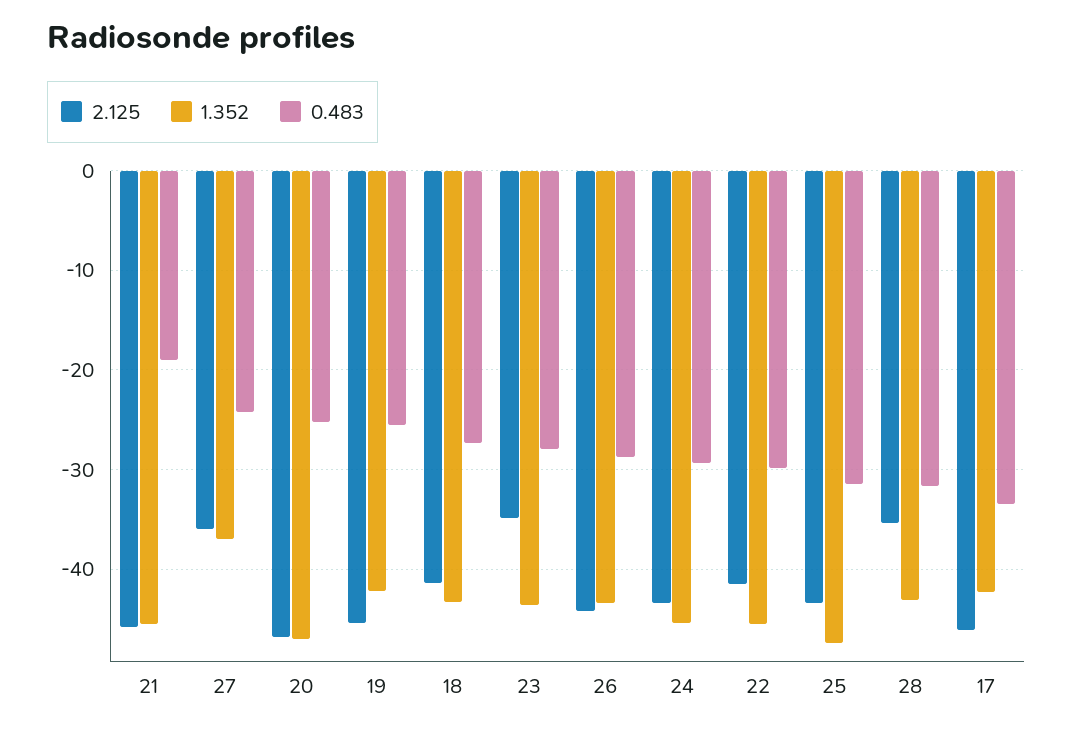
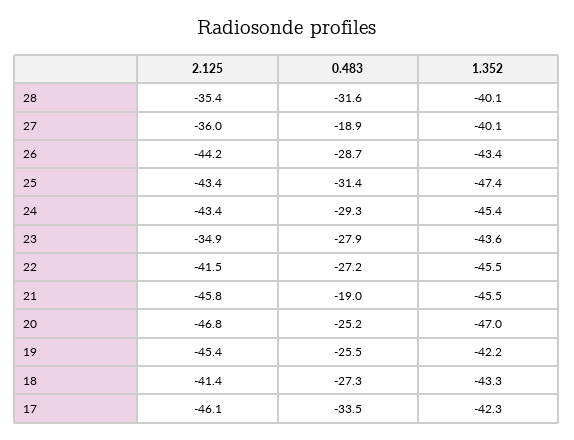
1.352, 27: -37 -> -40.1
0.483, 27: -24 -> -18.9
0.483, 22: -30 -> -27.2
1.352, 28: -43 -> -40.1

